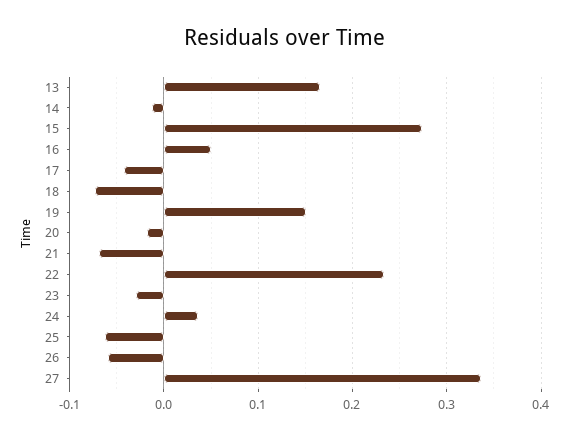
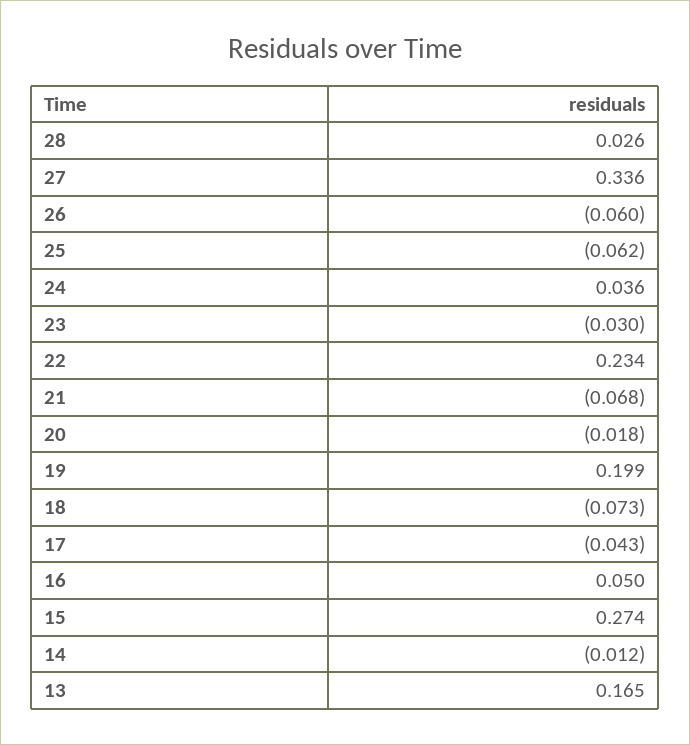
19: 0.15 -> 0.199
28: none -> 0.026

